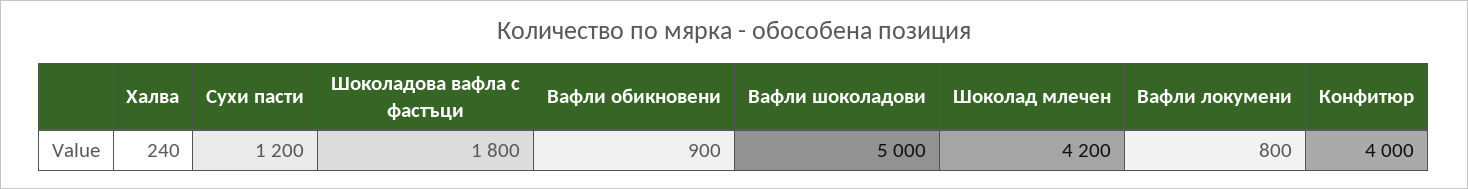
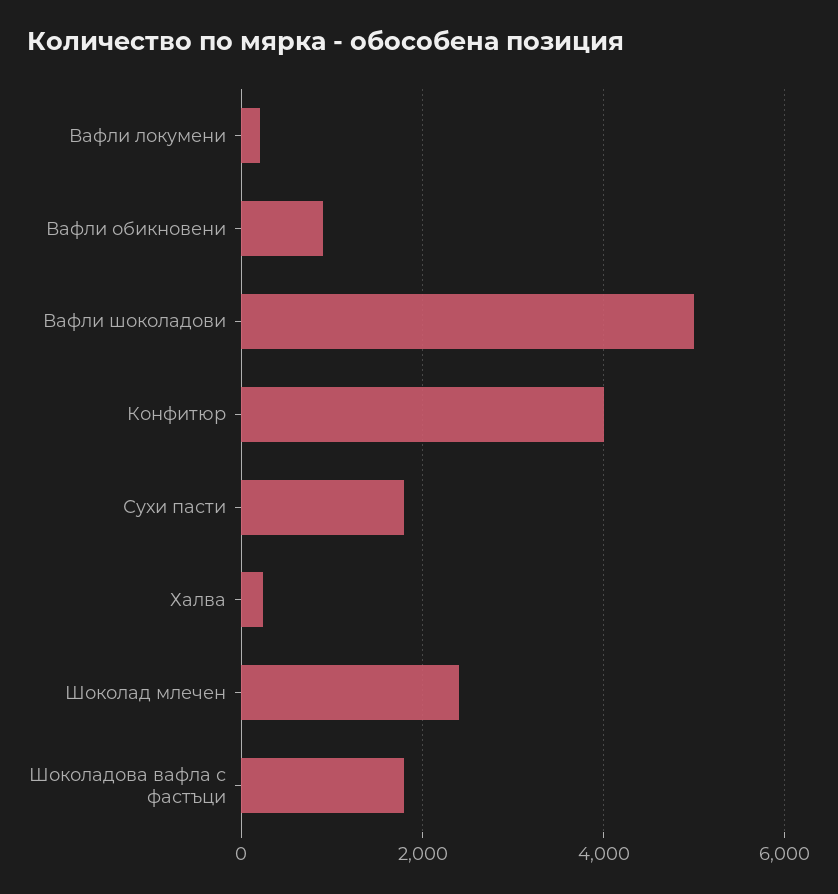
Сухи пасти: 1200 -> 1800
Шоколад млечен: 4200 -> 2400
Вафли локумени: 800 -> 200

